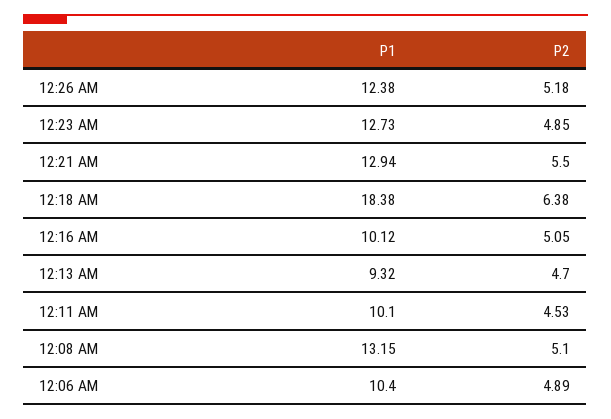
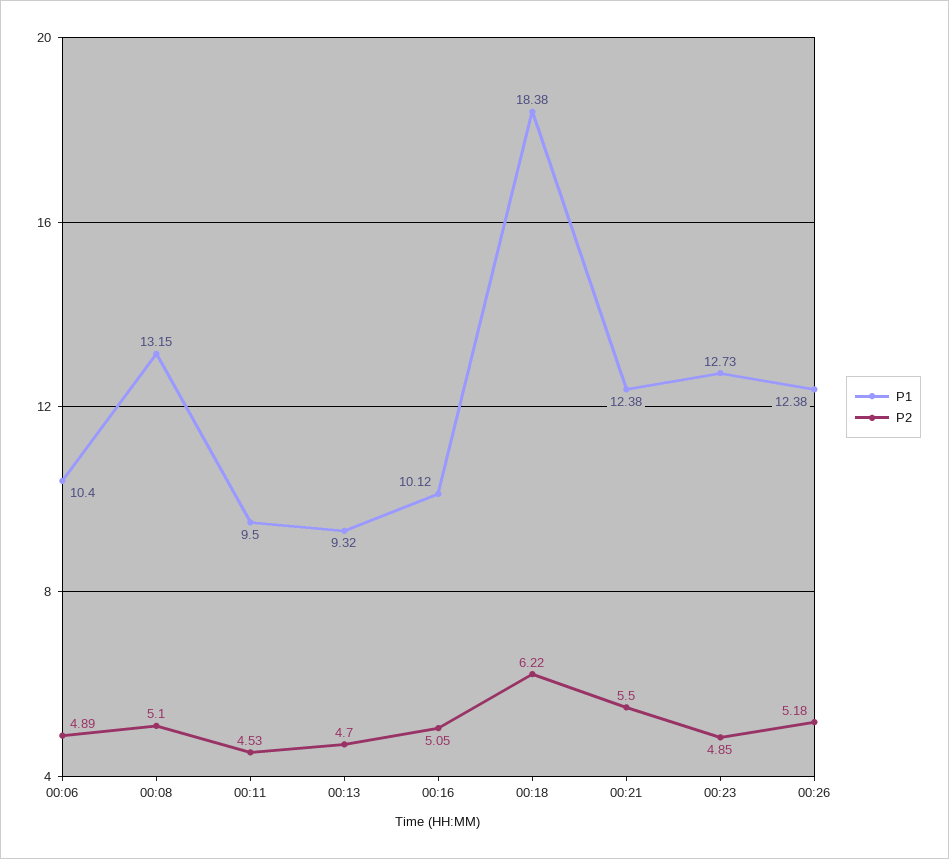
P1, 12:21 AM: 12.94 -> 12.38
P2, 12:18 AM: 6.38 -> 6.22
P1, 12:11 AM: 10.1 -> 9.5

